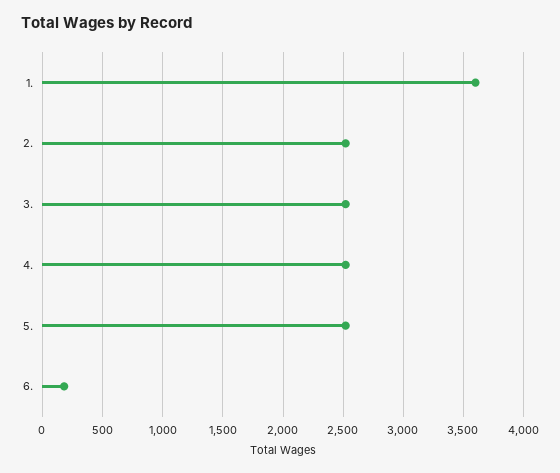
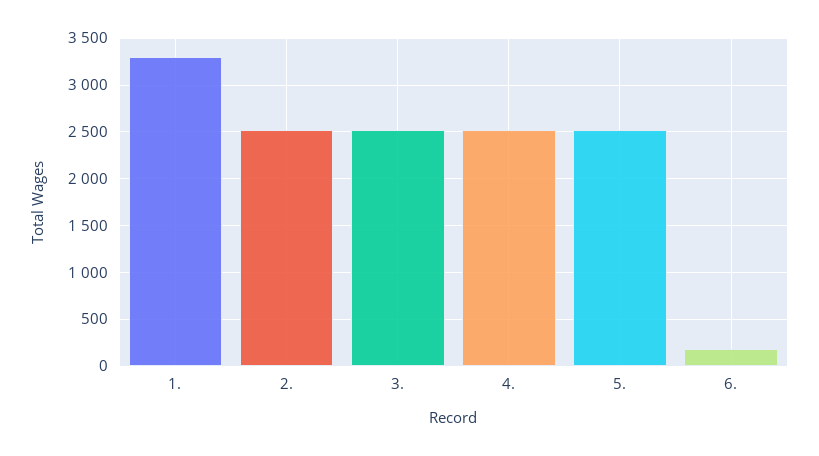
1.: 3600 -> 3300

